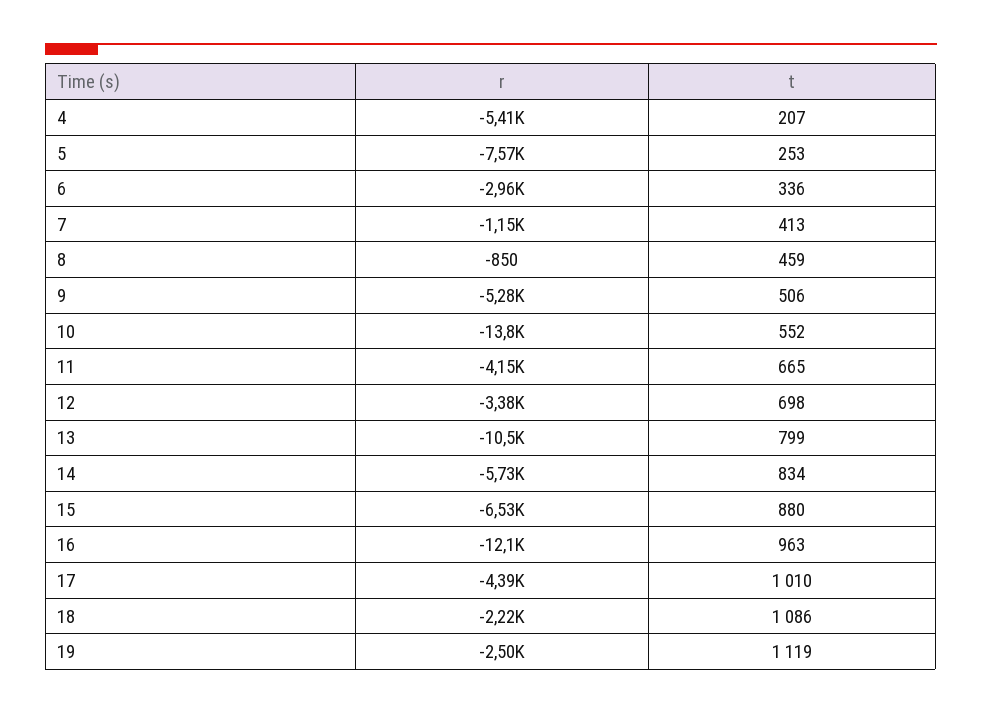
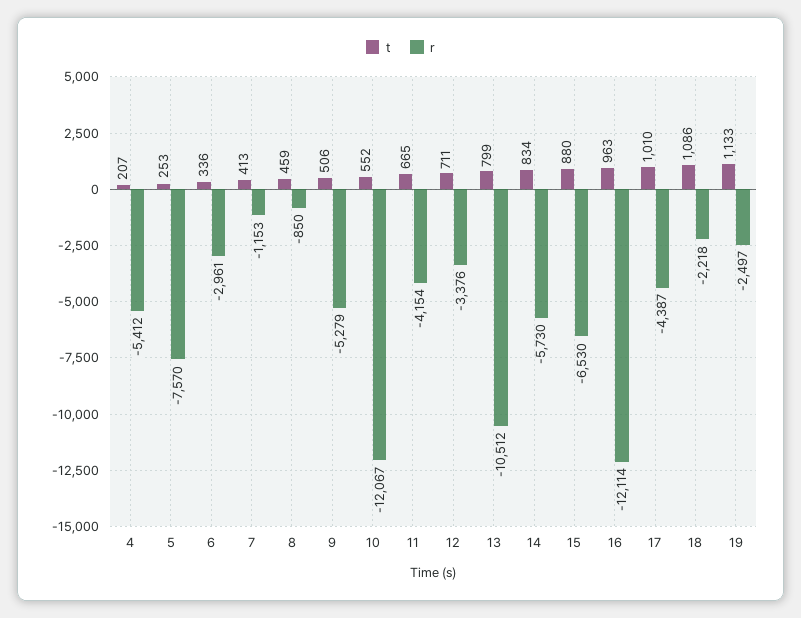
r, 10: -13800 -> -12067
t, 12: 698 -> 711
t, 19: 1119 -> 1133

